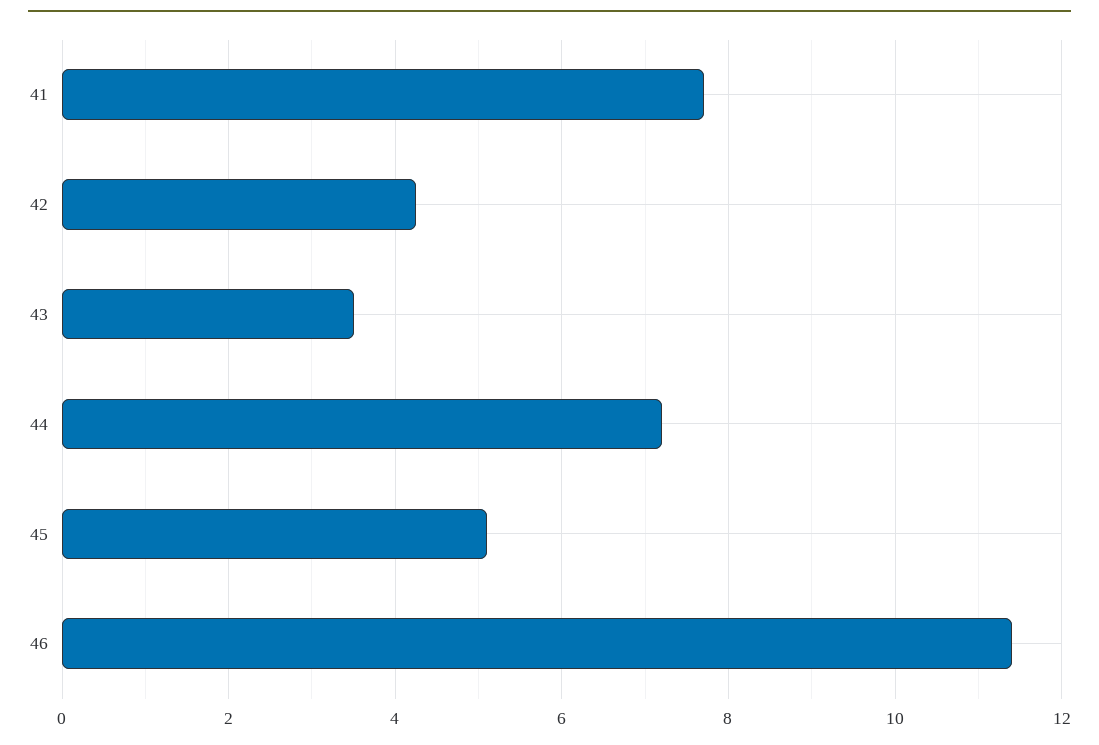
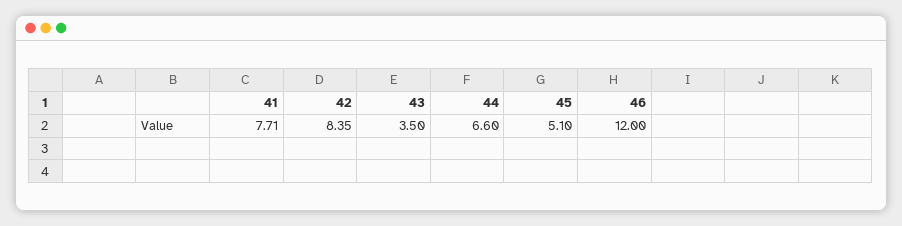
42: 4.2 -> 8.35
44: 7.2 -> 6.6
46: 11.4 -> 12

